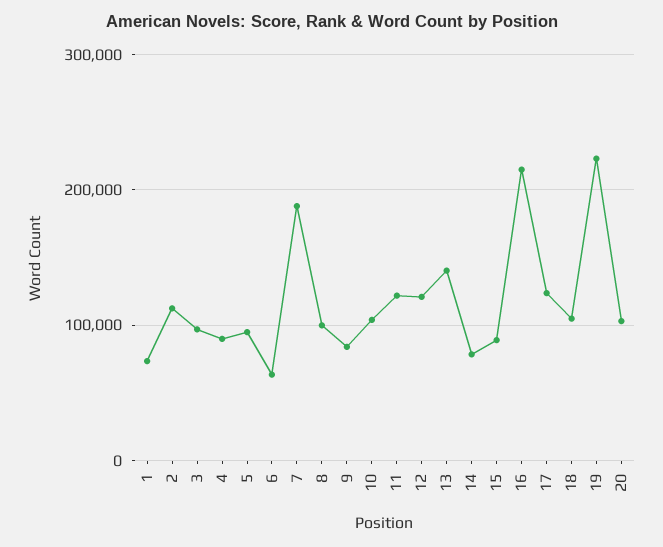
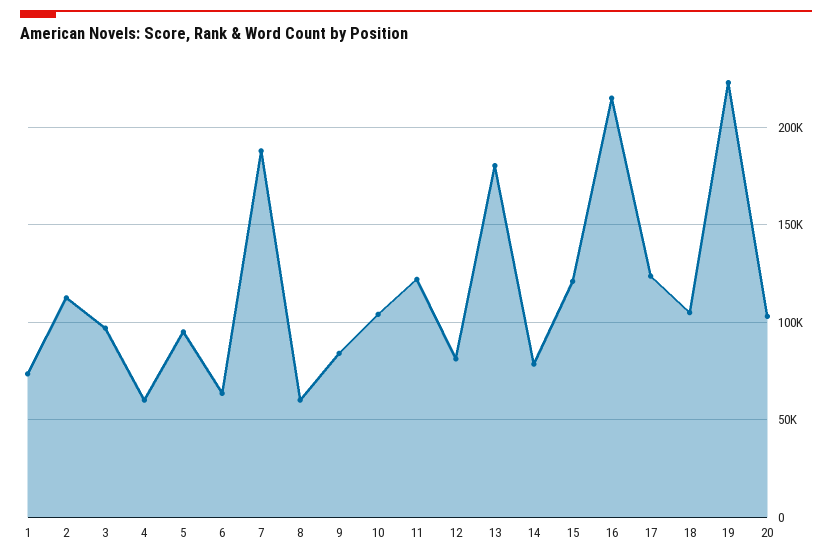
4: 90000 -> 60000
8: 100000 -> 60000
12: 120000 -> 80000
13: 140000 -> 180000
15: 90000 -> 120000

